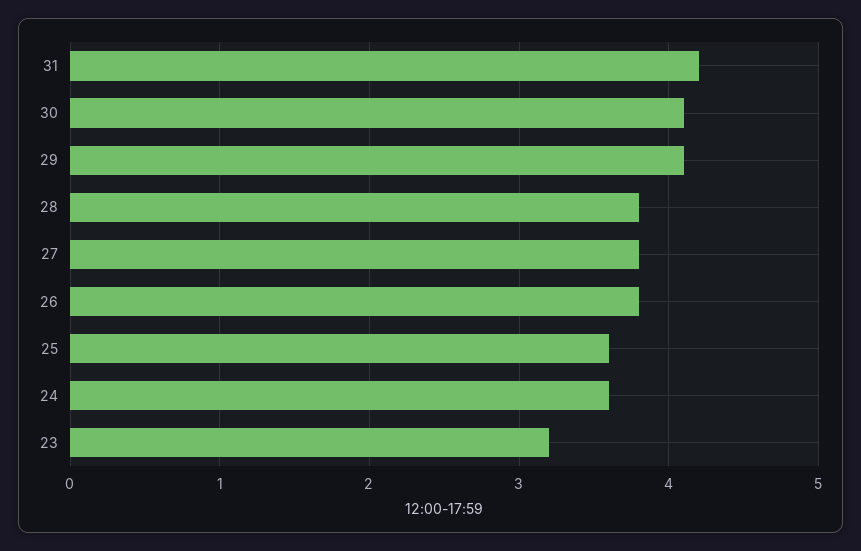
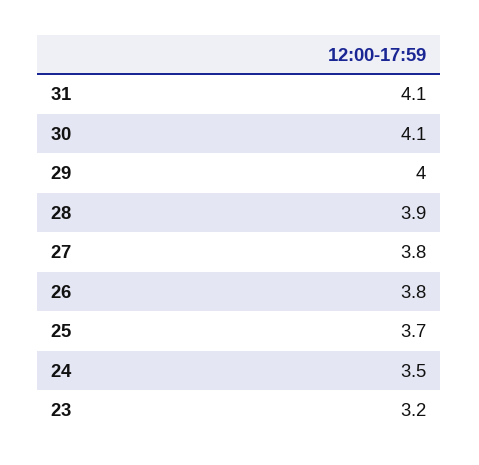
31: 4.2 -> 4.1
29: 4.1 -> 4
28: 3.8 -> 3.9
25: 3.6 -> 3.7
24: 3.6 -> 3.5

